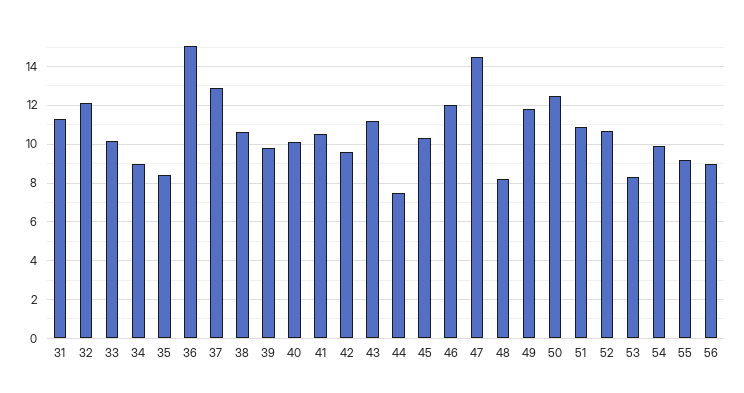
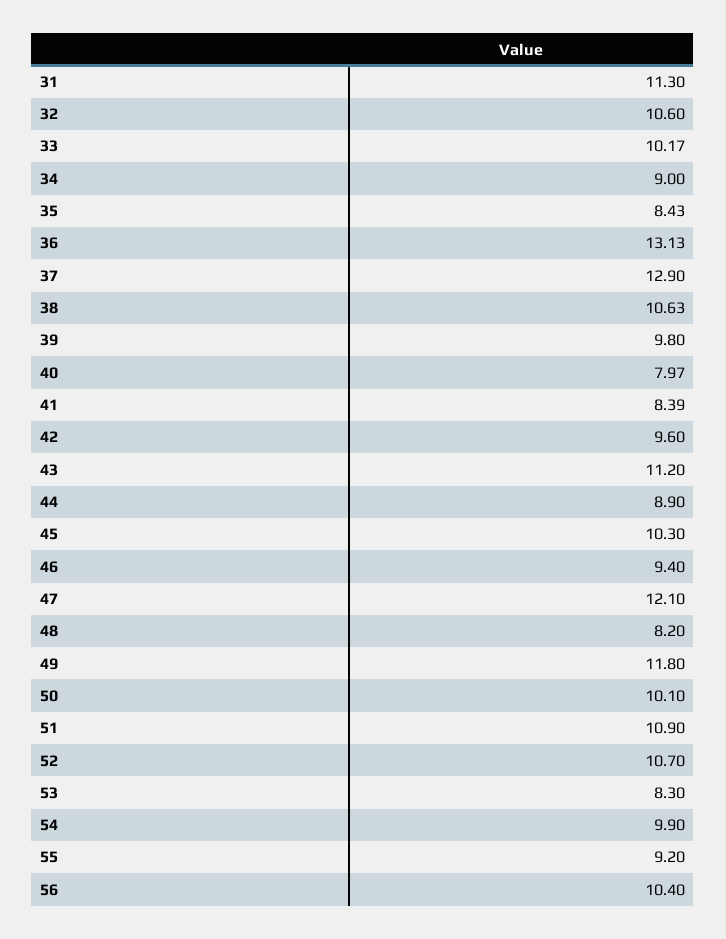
32: 12 -> 10.6
36: 15 -> 13.13
40: 10 -> 7.97
41: 10.5 -> 8.39
44: 7.5 -> 8.9
46: 12 -> 9.4
47: 14.5 -> 12.1
50: 12.5 -> 10.1
56: 9 -> 10.4

